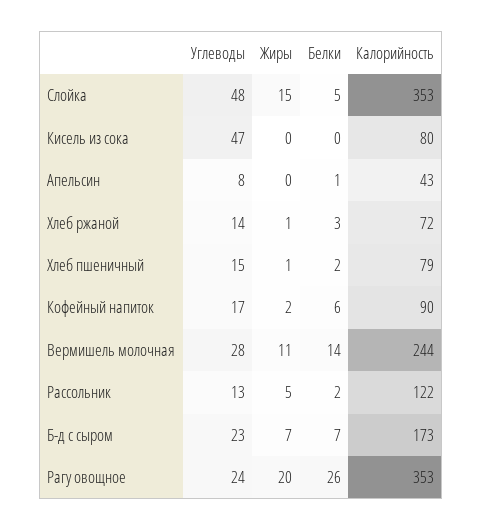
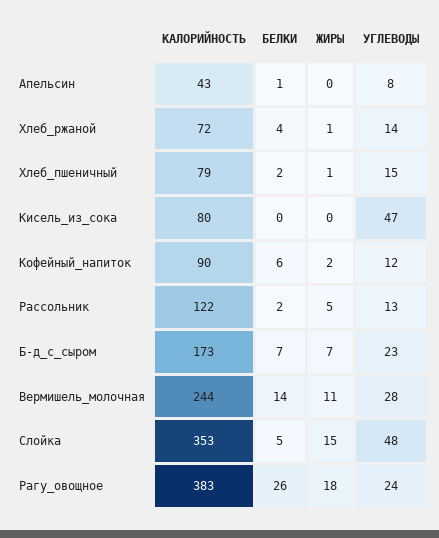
Белки, Хлеб ржаной: 3 -> 4
Углеводы, Кофейный напиток: 17 -> 12
Жиры, Рагу овощное: 20 -> 18
Калорийность, Рагу овощное: 353 -> 383

